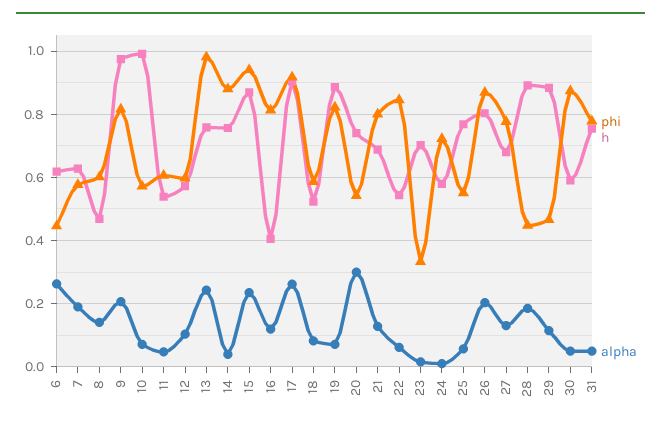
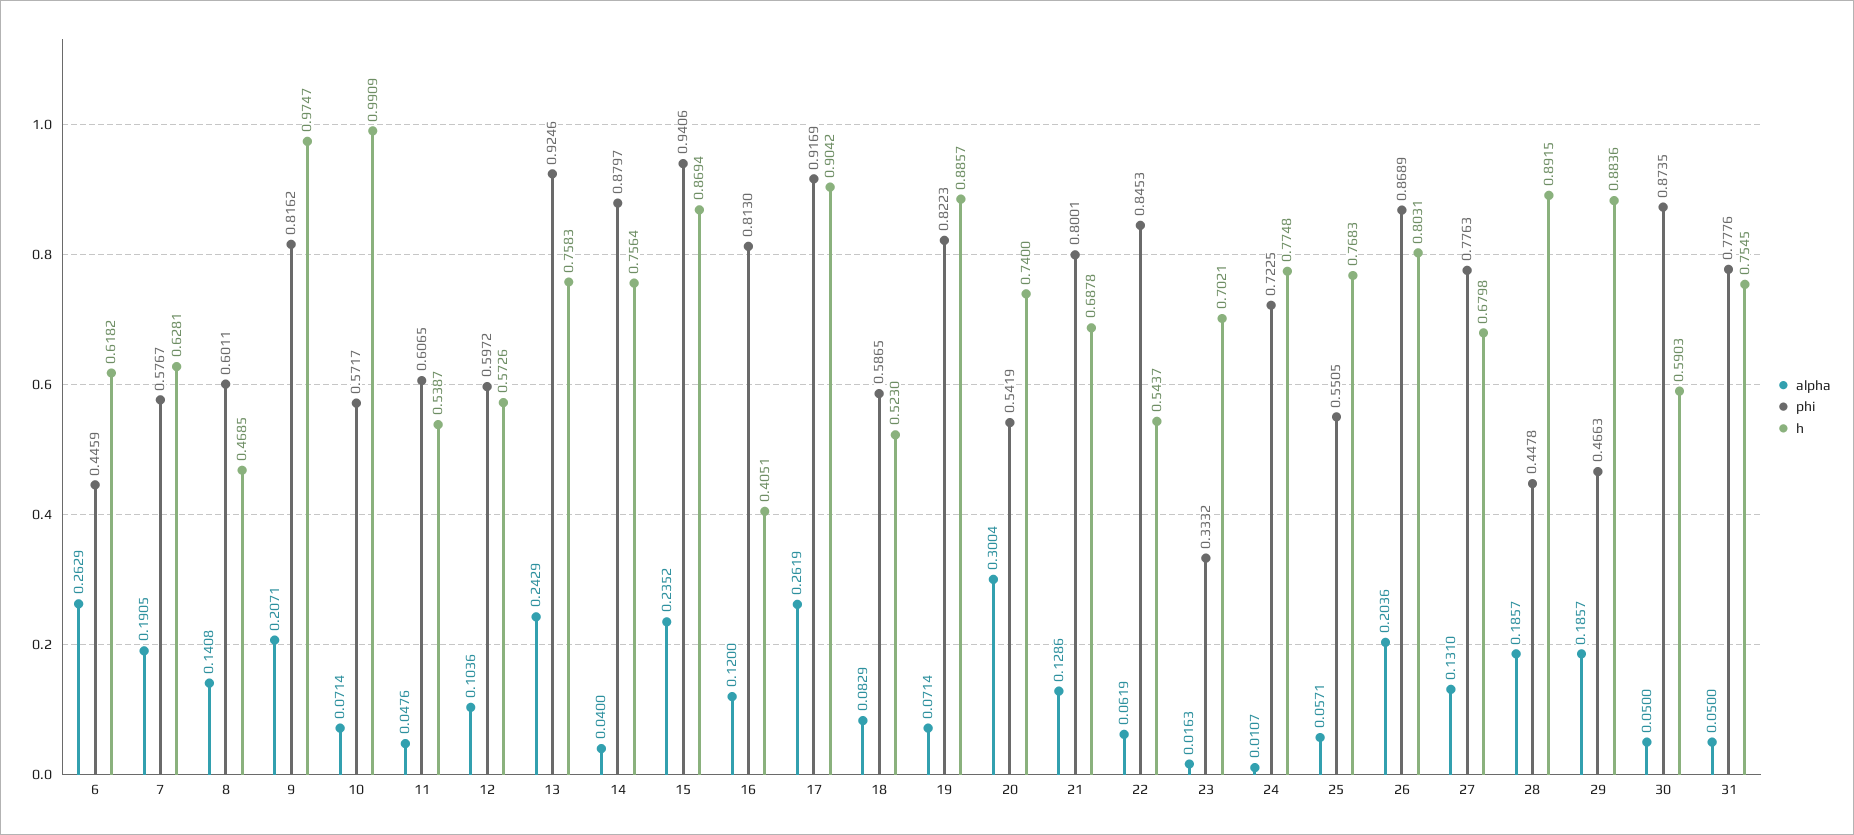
phi, 13: 0.98 -> 0.9246
h, 24: 0.58 -> 0.7748
alpha, 29: 0.12 -> 0.1857

